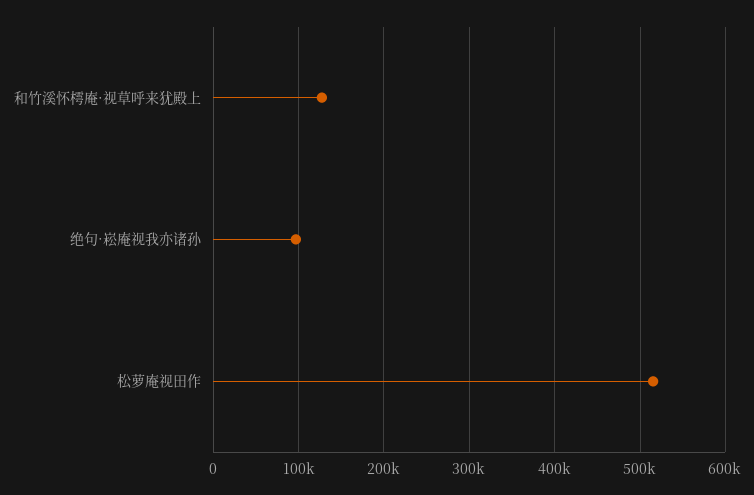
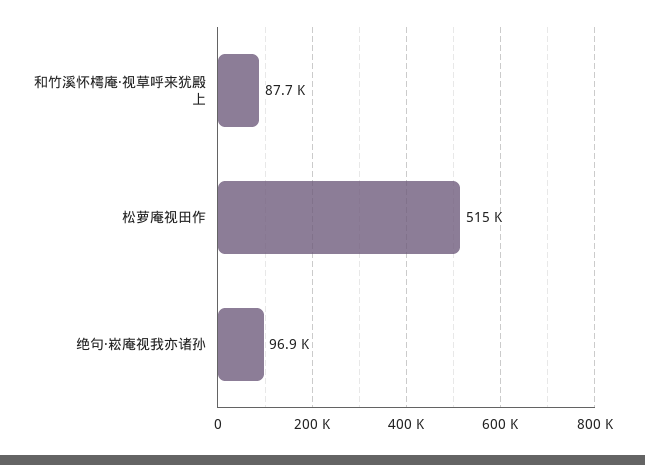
和竹溪怀樗庵·视草呼来犹殿上: 130000 -> 87700

